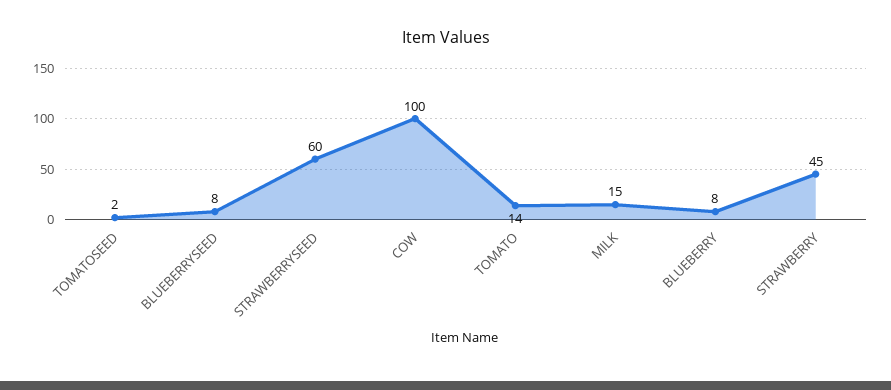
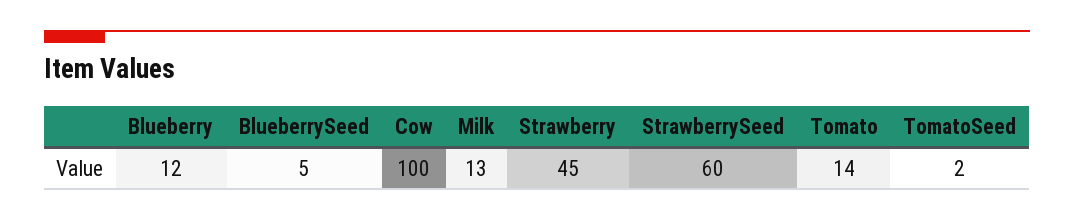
BLUEBERRYSEED: 8 -> 5
MILK: 15 -> 13
BLUEBERRY: 8 -> 12

